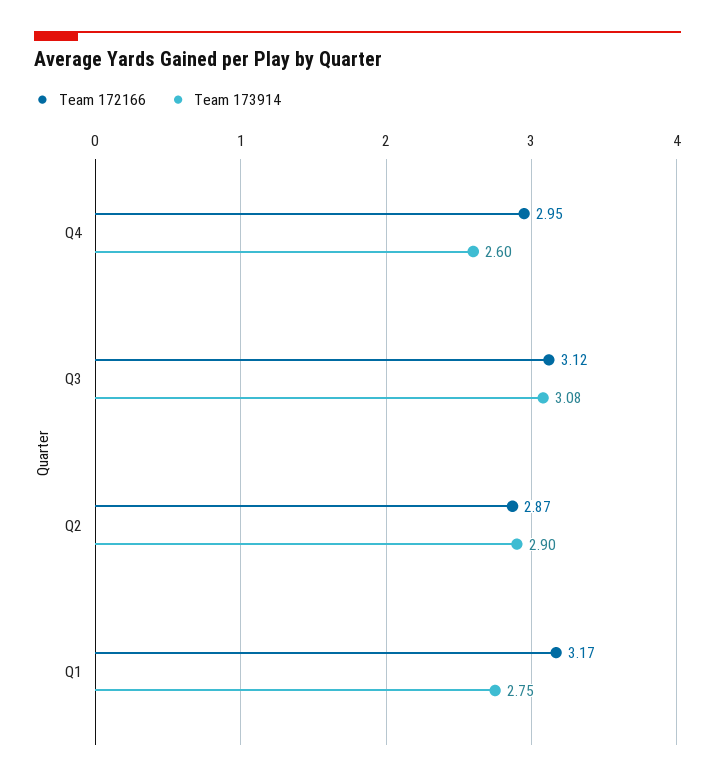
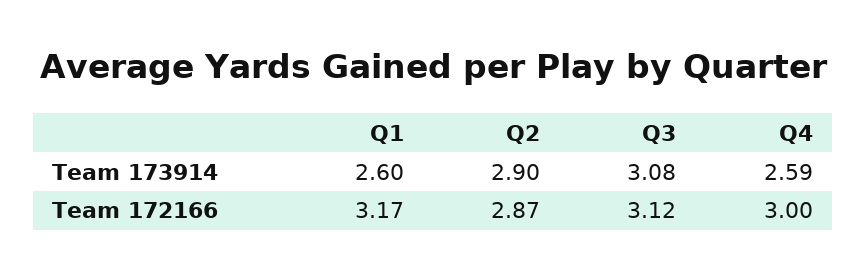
Team 172166, Q4: 2.95 -> 3
Team 173914, Q4: 2.6 -> 2.59
Team 173914, Q1: 2.75 -> 2.6

